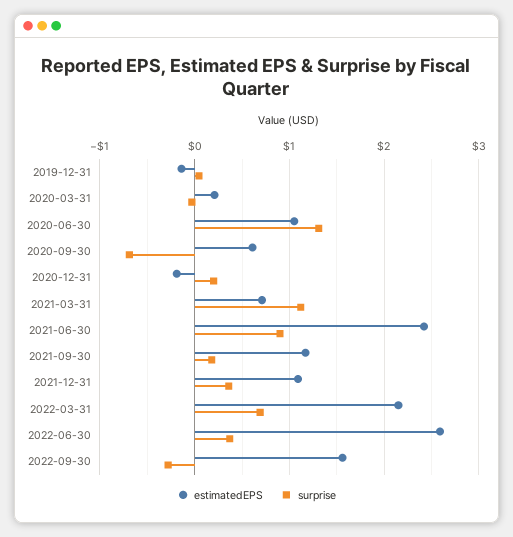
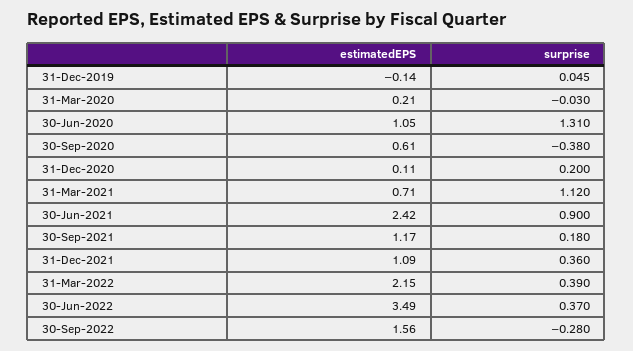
surprise, 2020-09-30: -0.7 -> -0.38
estimatedEPS, 2020-12-31: -0.2 -> 0.11
surprise, 2022-03-31: 0.7 -> 0.39
estimatedEPS, 2022-06-30: 2.6 -> 3.49

